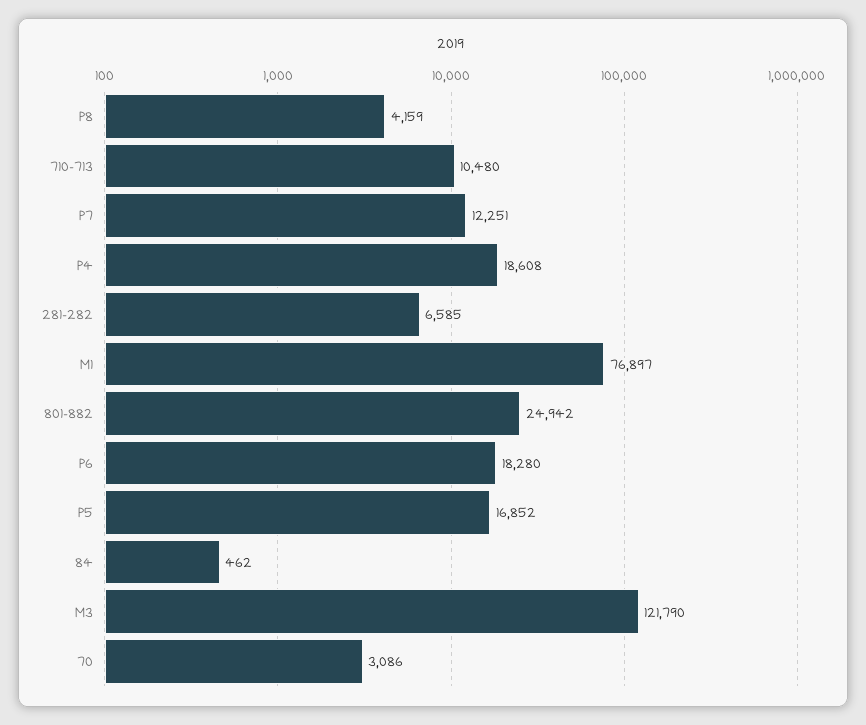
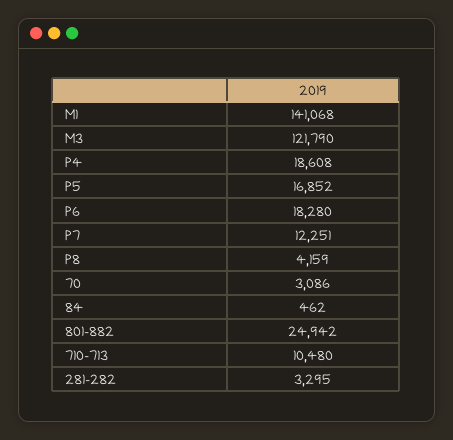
281-282: 6585 -> 3295
M1: 76897 -> 141068

